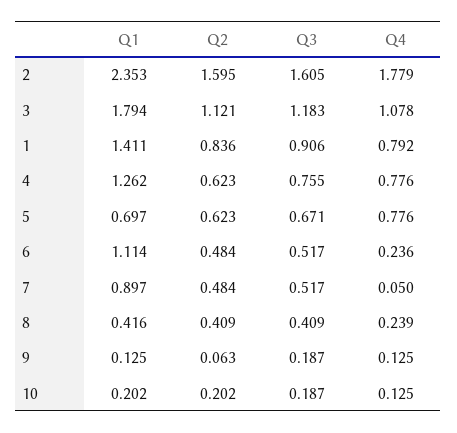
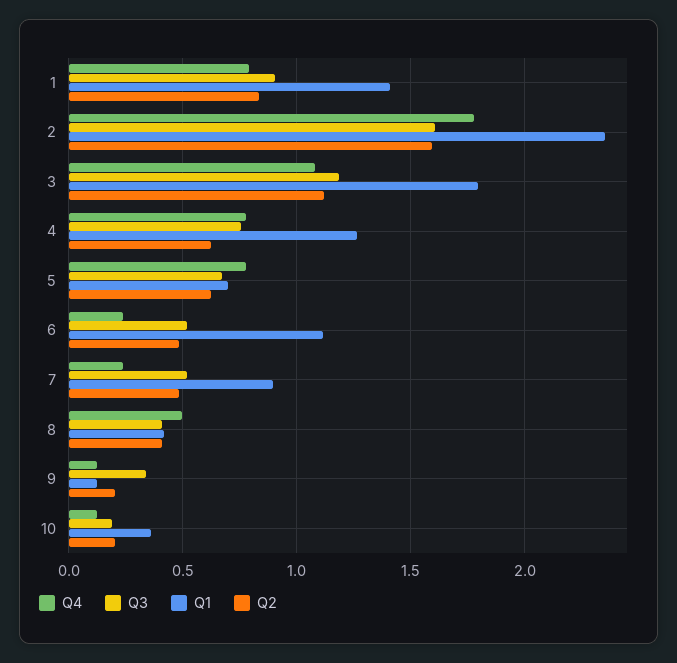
Q4, 7: 0.05 -> 0.25
Q4, 8: 0.239 -> 0.5
Q2, 9: 0.063 -> 0.2
Q3, 9: 0.187 -> 0.35
Q1, 10: 0.202 -> 0.35

